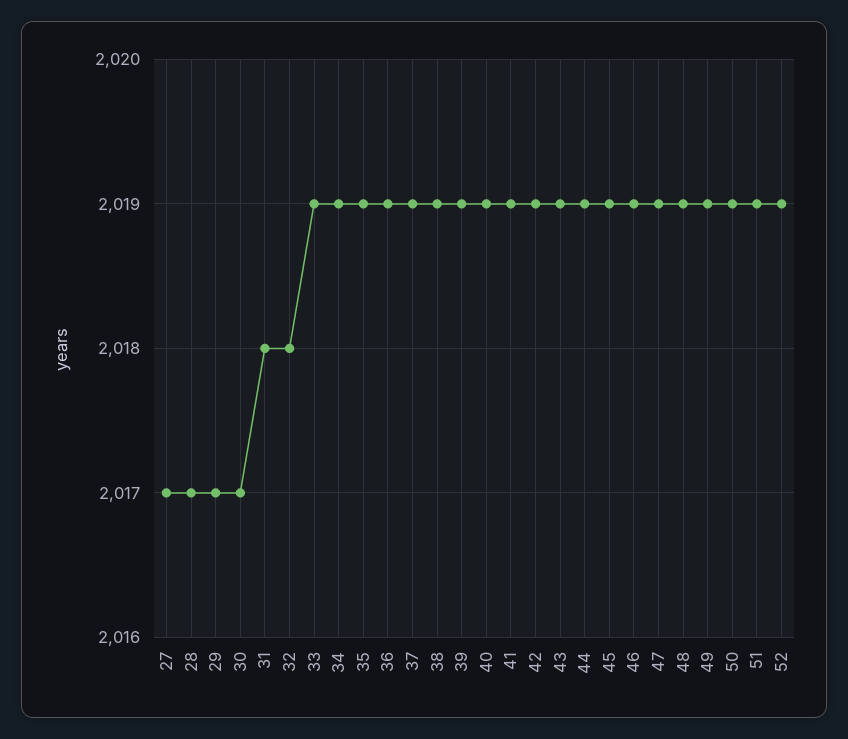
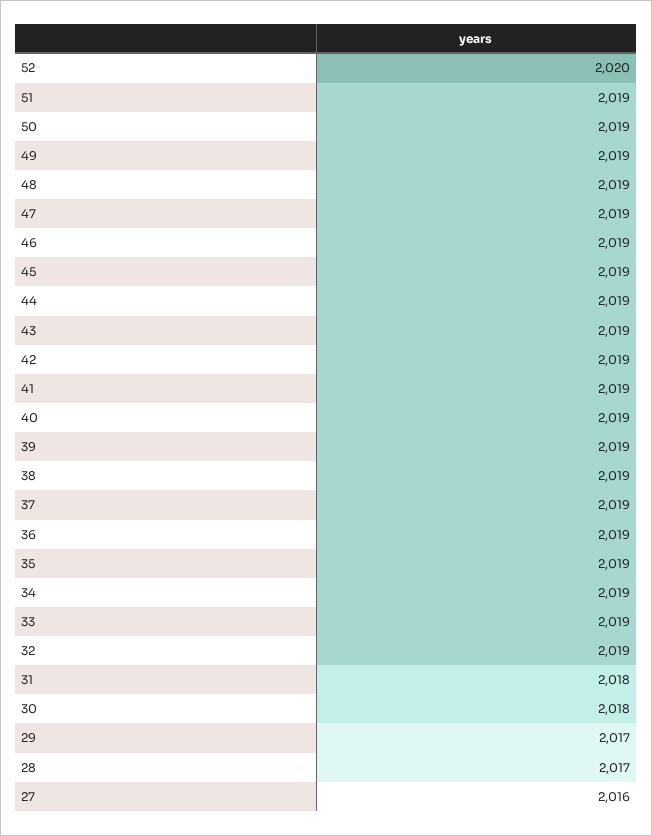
27: 2017 -> 2016
30: 2017 -> 2018
32: 2018 -> 2019
52: 2019 -> 2020

